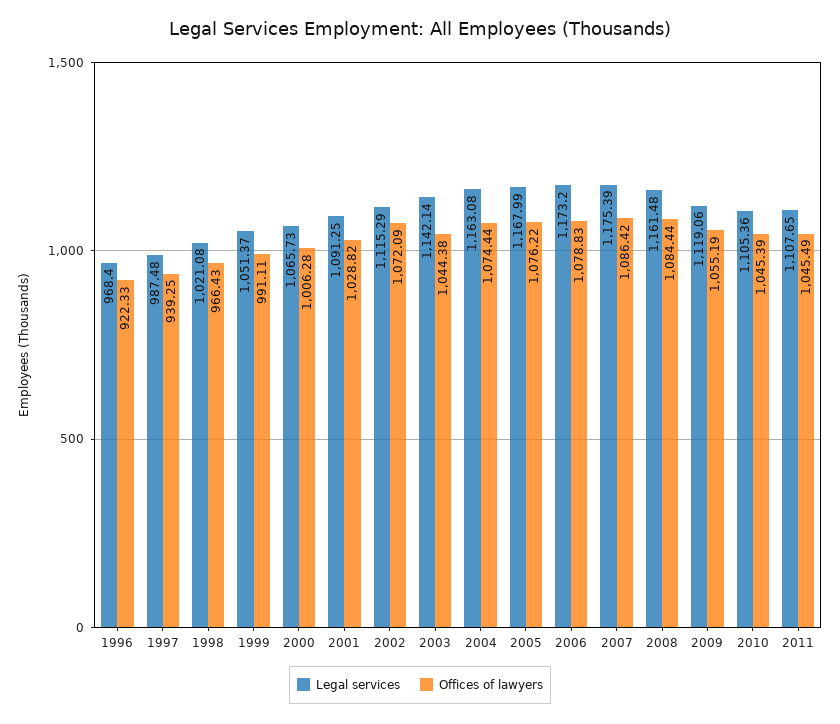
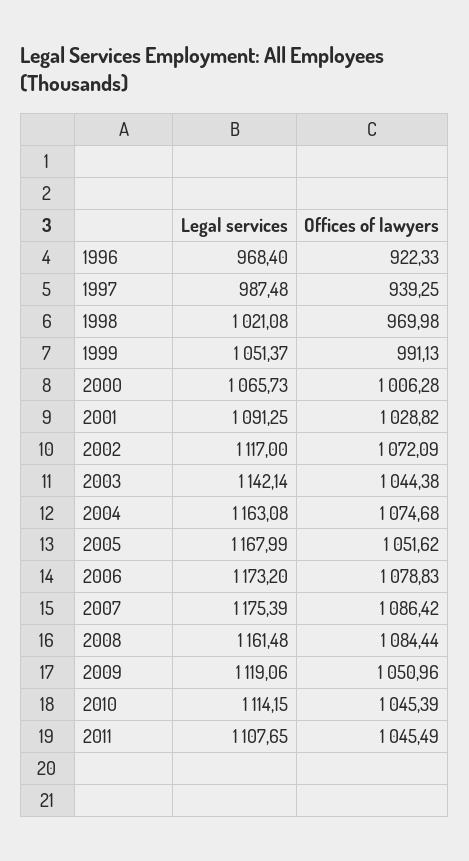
Offices of lawyers, 1998: 966.43 -> 969.98
Offices of lawyers, 1999: 991.11 -> 991.13
Legal services, 2002: 1115.29 -> 1117
Offices of lawyers, 2004: 1074.44 -> 1074.68
Offices of lawyers, 2005: 1076.22 -> 1051.62
Offices of lawyers, 2009: 1055.19 -> 1050.96
Legal services, 2010: 1105.36 -> 1114.15

